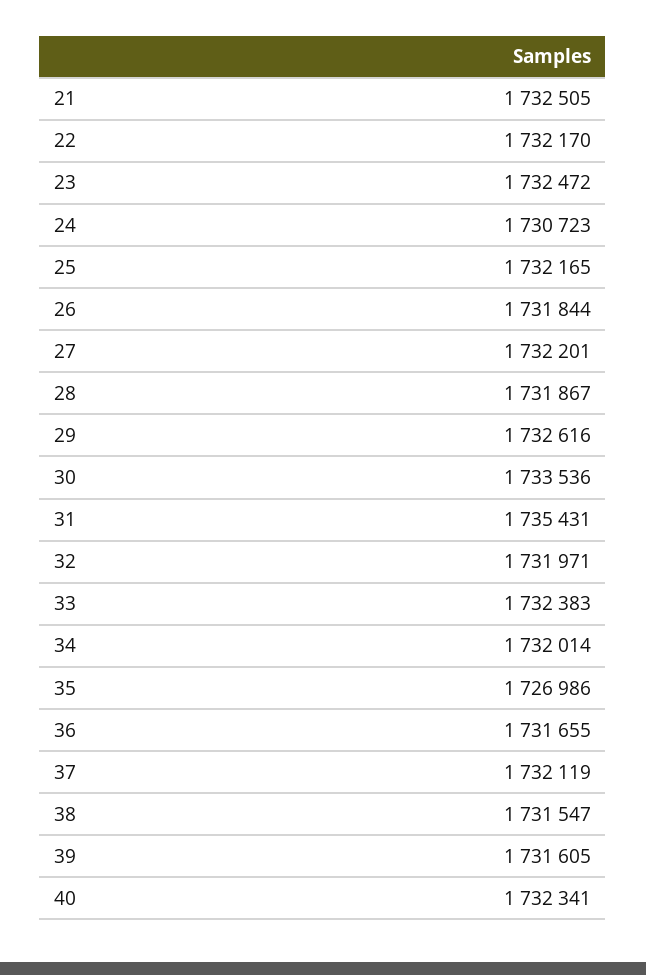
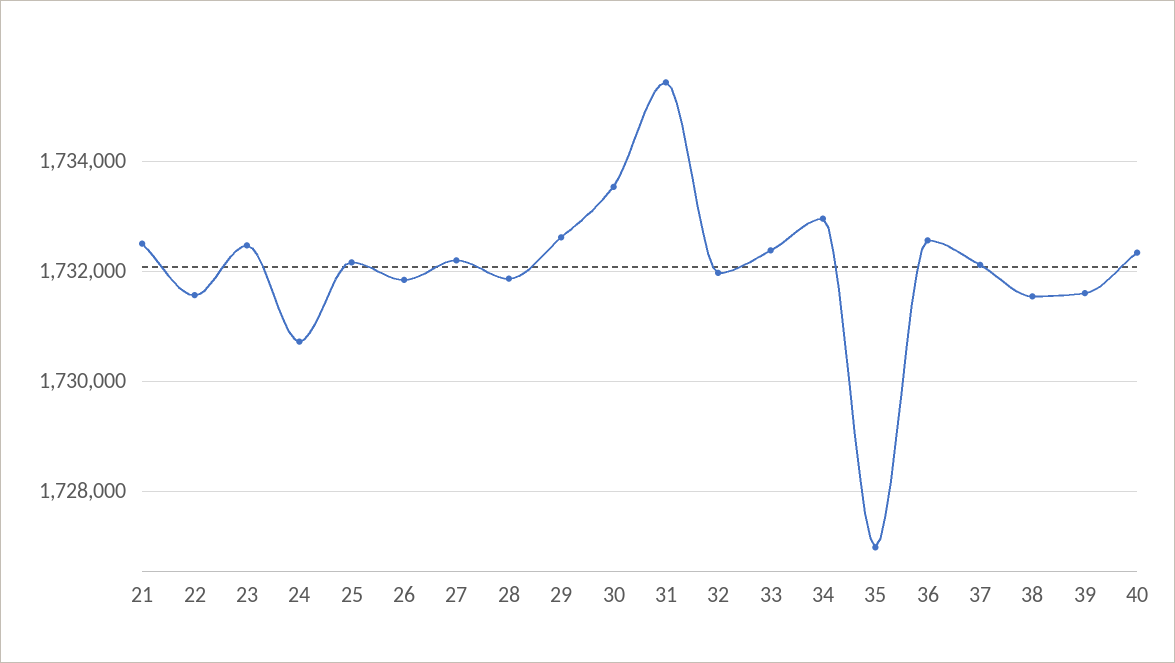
22: 1732170 -> 1731600
34: 1732014 -> 1733000
36: 1731655 -> 1732600

